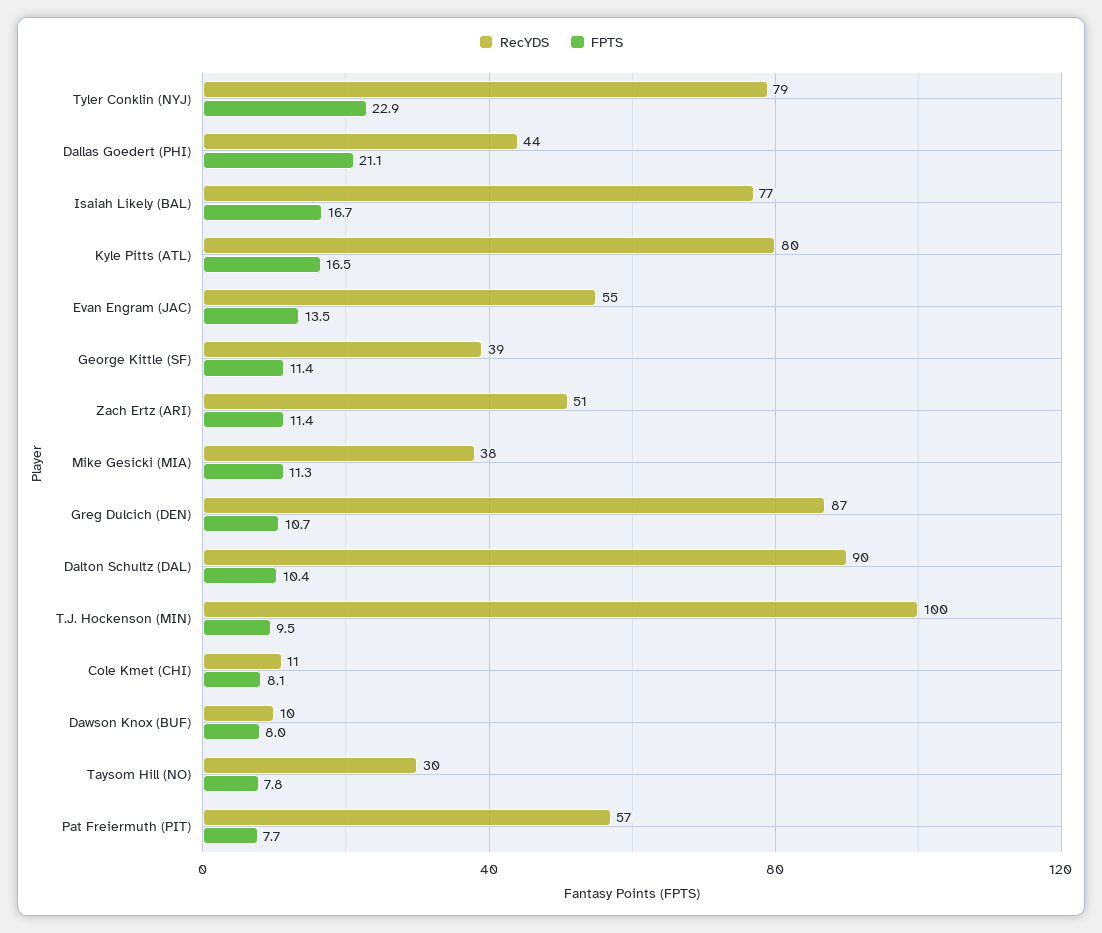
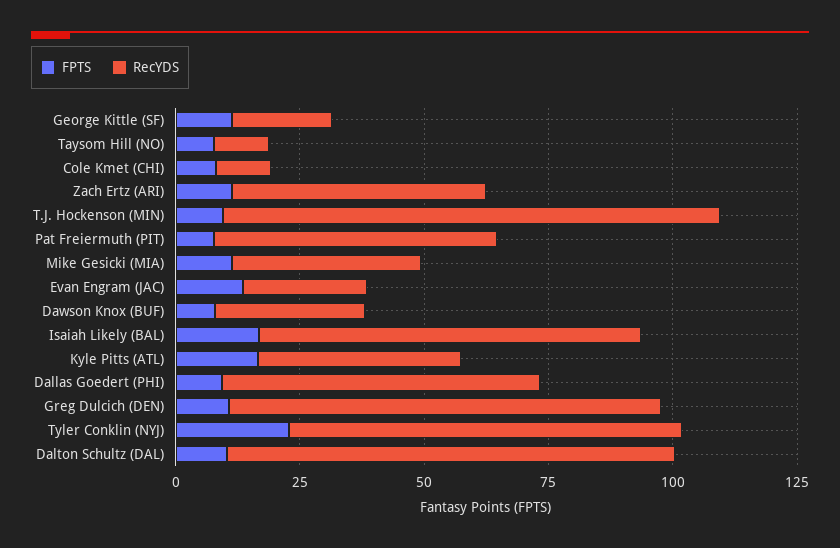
RecYDS, Dallas Goedert (PHI): 44 -> 65
FPTS, Dallas Goedert (PHI): 21.1 -> 10
RecYDS, Kyle Pitts (ATL): 80 -> 40
RecYDS, Evan Engram (JAC): 55 -> 25
RecYDS, George Kittle (SF): 39 -> 20
RecYDS, Dawson Knox (BUF): 10 -> 30
RecYDS, Taysom Hill (NO): 30 -> 10

